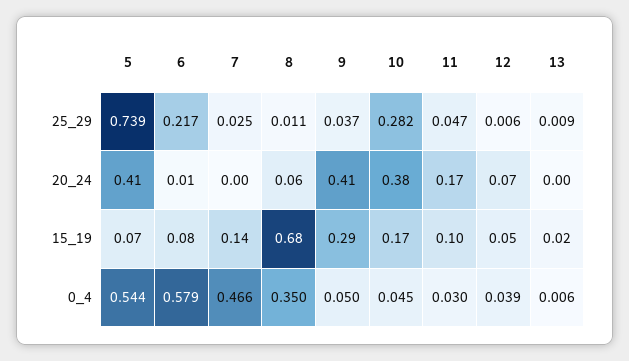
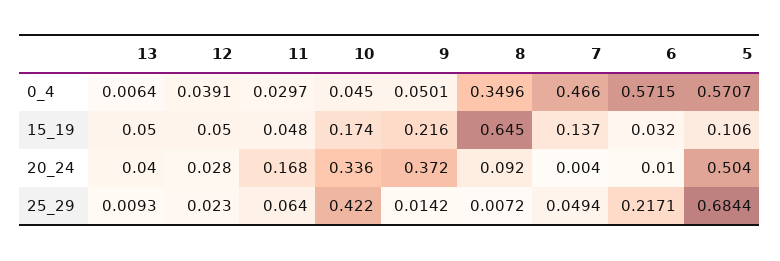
5, 25_29: 0.739 -> 0.6844
7, 25_29: 0.025 -> 0.0494
8, 25_29: 0.011 -> 0.0072
9, 25_29: 0.037 -> 0.0142
10, 25_29: 0.282 -> 0.422
11, 25_29: 0.047 -> 0.064
12, 25_29: 0.006 -> 0.023
5, 20_24: 0.41 -> 0.504
8, 20_24: 0.06 -> 0.092
9, 20_24: 0.41 -> 0.372
10, 20_24: 0.38 -> 0.336
12, 20_24: 0.07 -> 0.028
13, 20_24: 0 -> 0.04
5, 15_19: 0.07 -> 0.106
6, 15_19: 0.08 -> 0.032
8, 15_19: 0.68 -> 0.645
9, 15_19: 0.29 -> 0.216
11, 15_19: 0.1 -> 0.048
13, 15_19: 0.02 -> 0.05
5, 0_4: 0.544 -> 0.5707
6, 0_4: 0.579 -> 0.5715

